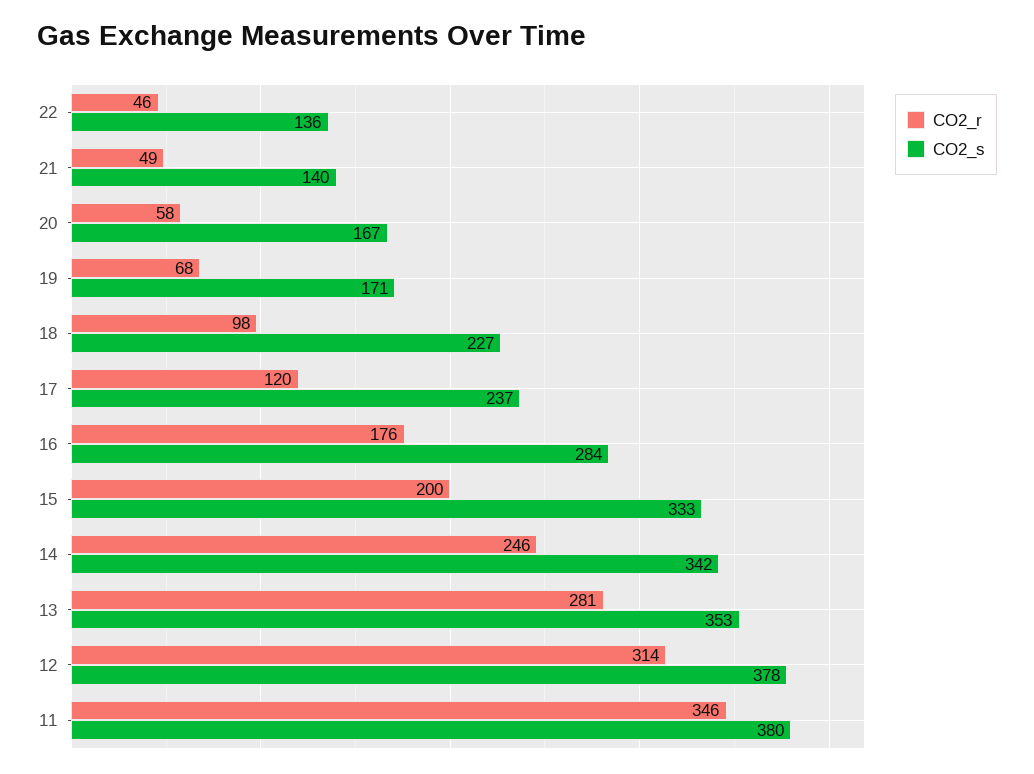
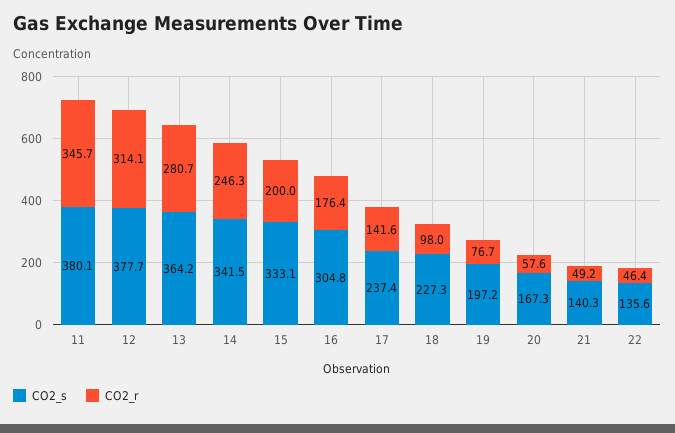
CO2_r, 19: 68 -> 76.7
CO2_s, 19: 171 -> 197.2
CO2_r, 17: 120 -> 141.6
CO2_s, 16: 284 -> 304.8
CO2_s, 13: 353 -> 364.2

